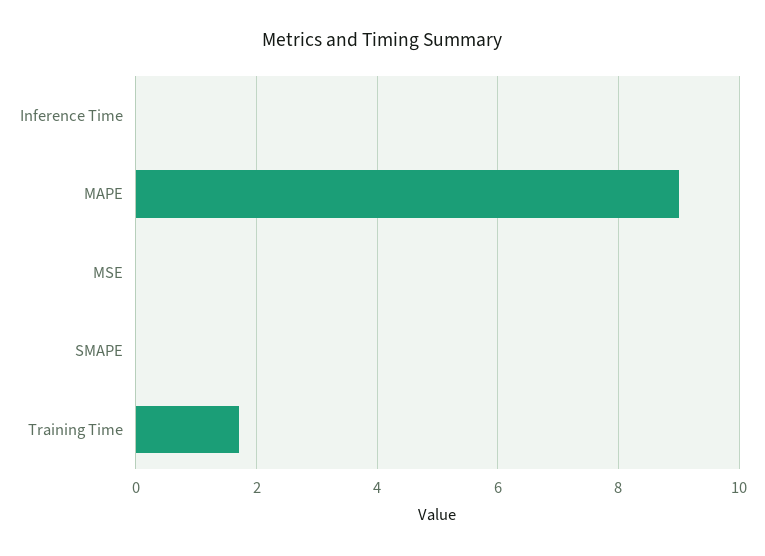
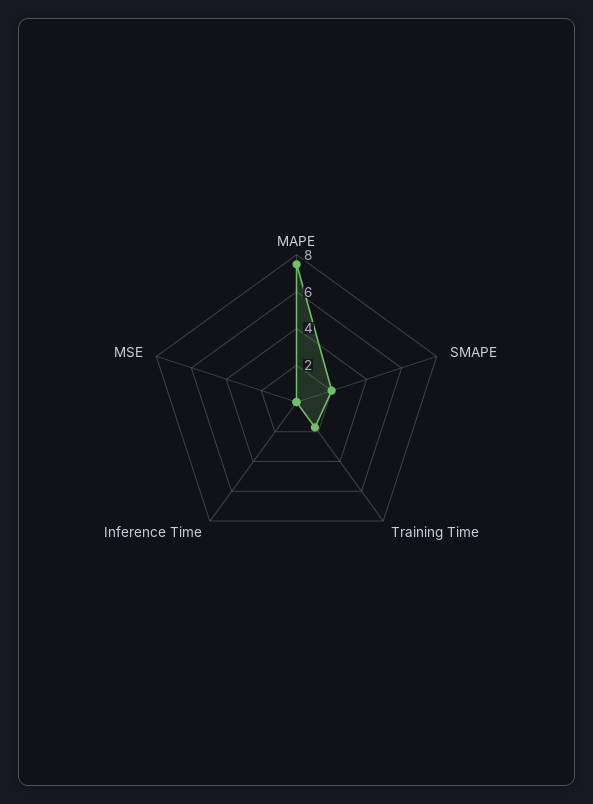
MAPE: 9 -> 7.5
SMAPE: 0 -> 2

